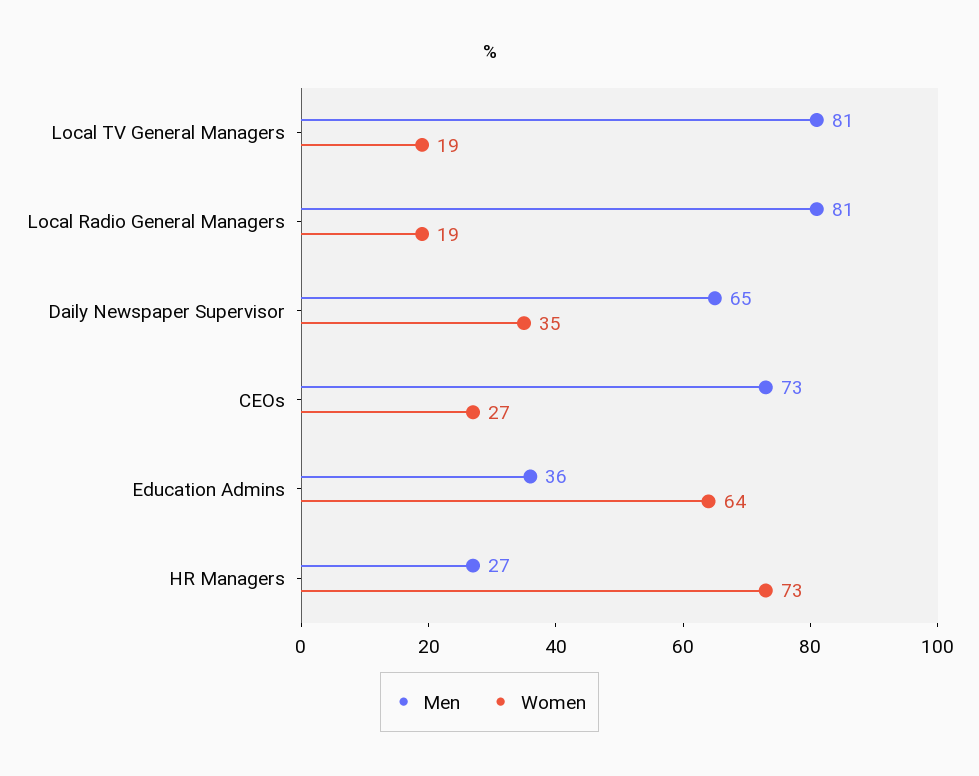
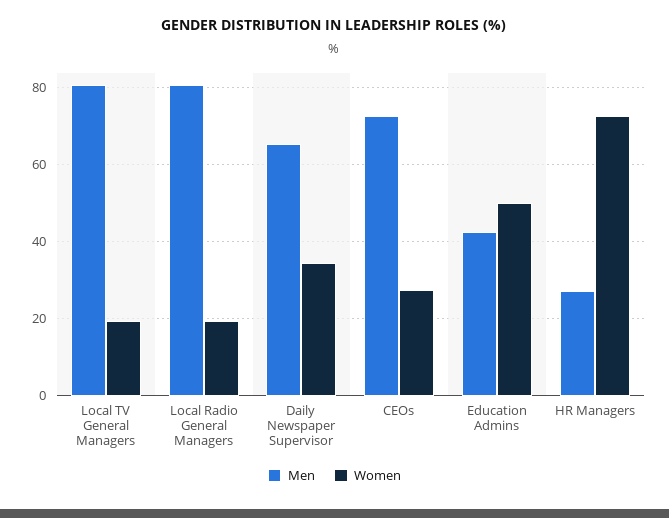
Men, Education Admins: 36 -> 42
Women, Education Admins: 64 -> 50

